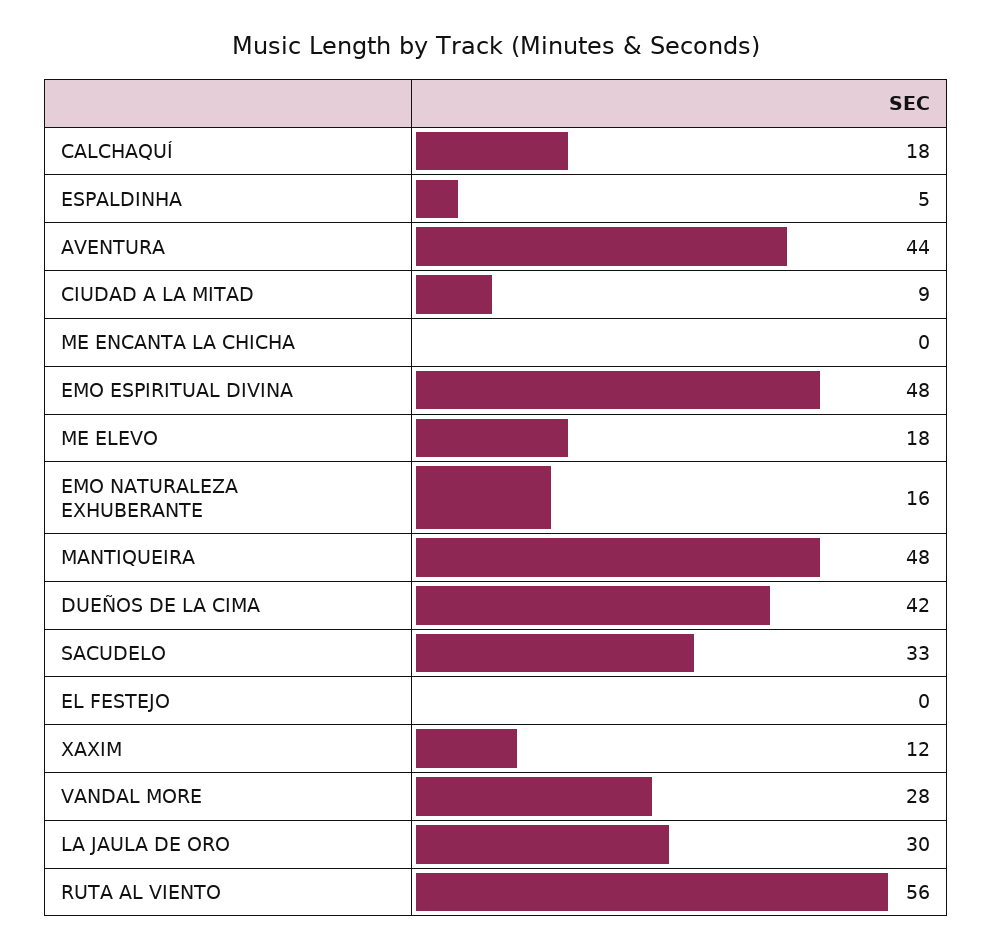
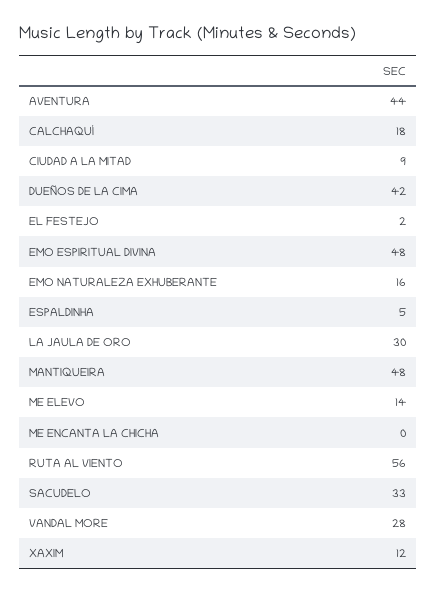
ME ELEVO: 18 -> 14
EL FESTEJO: 0 -> 2

